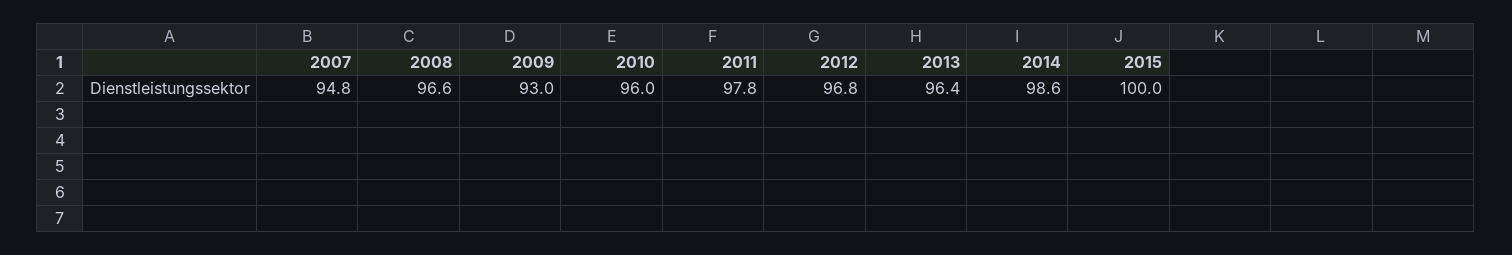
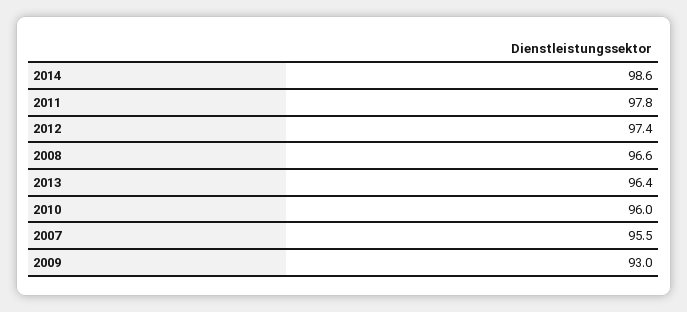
2007: 94.8 -> 95.5
2012: 96.8 -> 97.4
2015: 100 -> none

